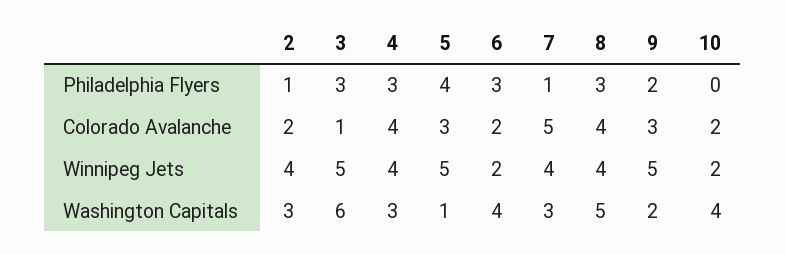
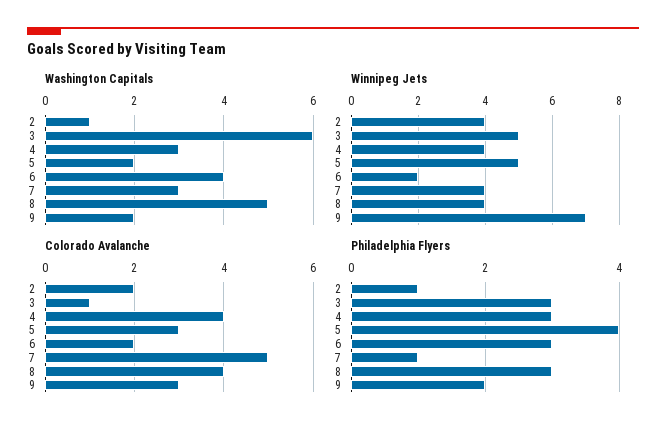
Philadelphia Flyers, 10: 0 -> none
Colorado Avalanche, 10: 2 -> none
Winnipeg Jets, 9: 5 -> 7
Winnipeg Jets, 10: 2 -> none
Washington Capitals, 2: 3 -> 1
Washington Capitals, 5: 1 -> 2
Washington Capitals, 10: 4 -> none

